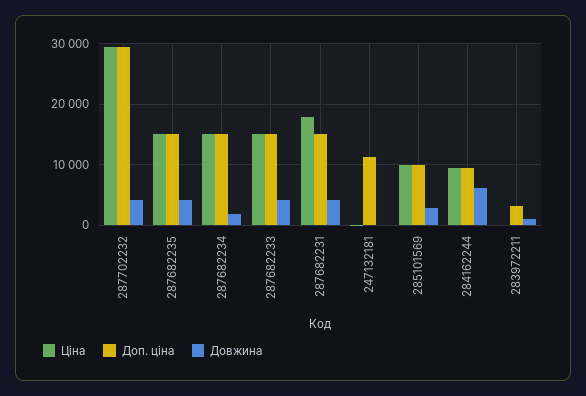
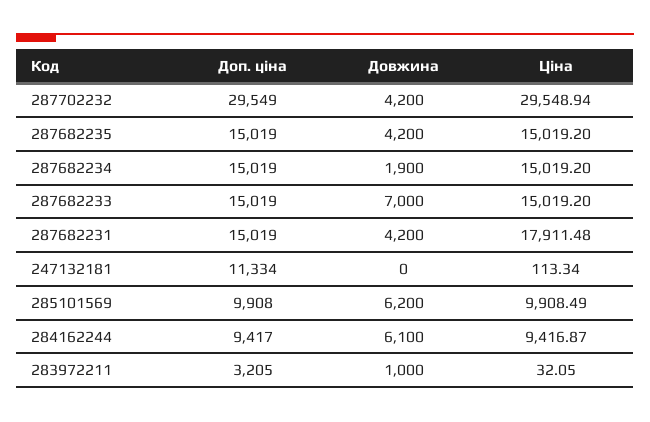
Довжина, 287682233: 4000 -> 7000
Довжина, 285101569: 3000 -> 6200

